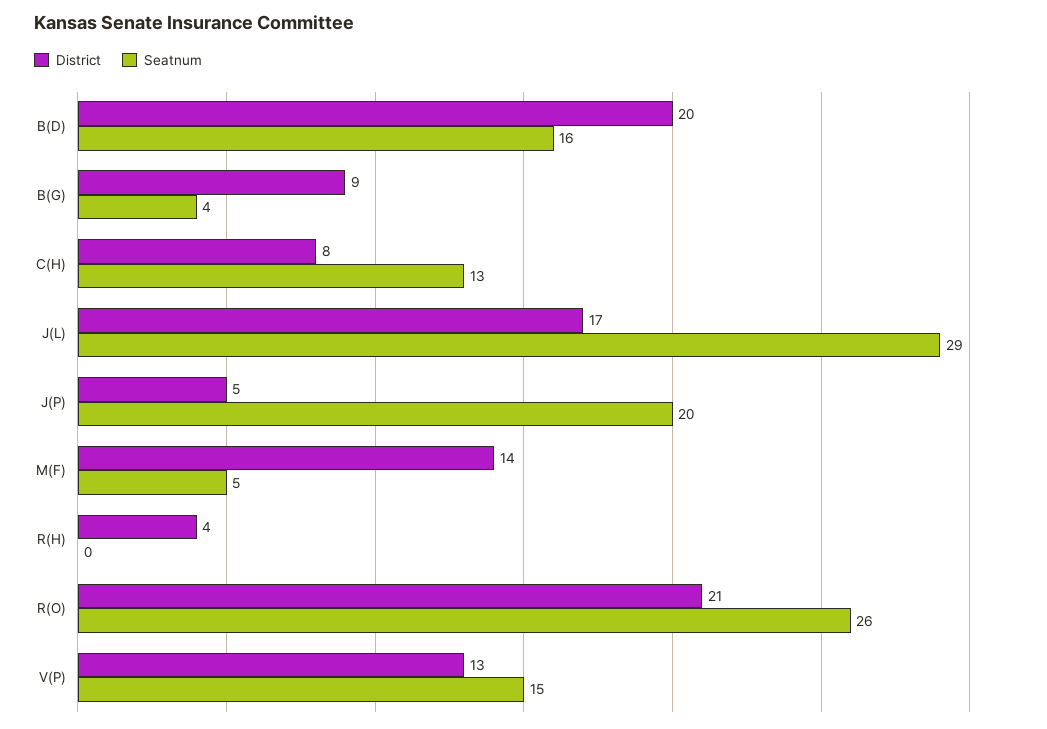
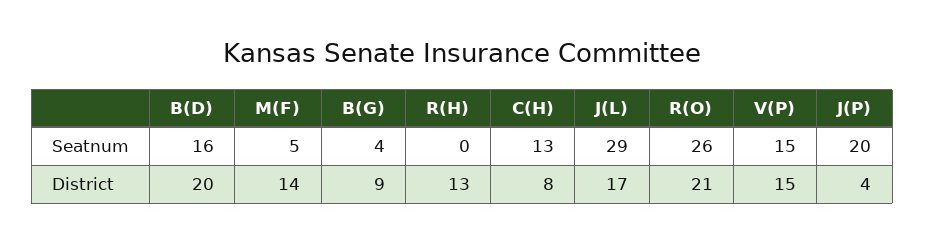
District, J(P): 5 -> 4
District, R(H): 4 -> 13
District, V(P): 13 -> 15

